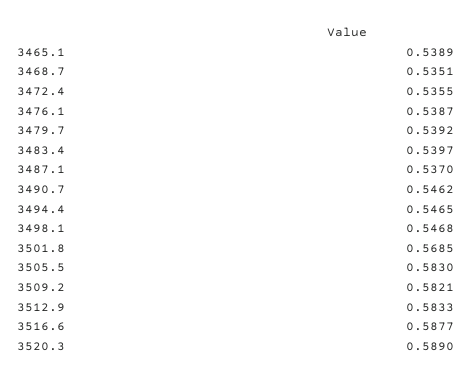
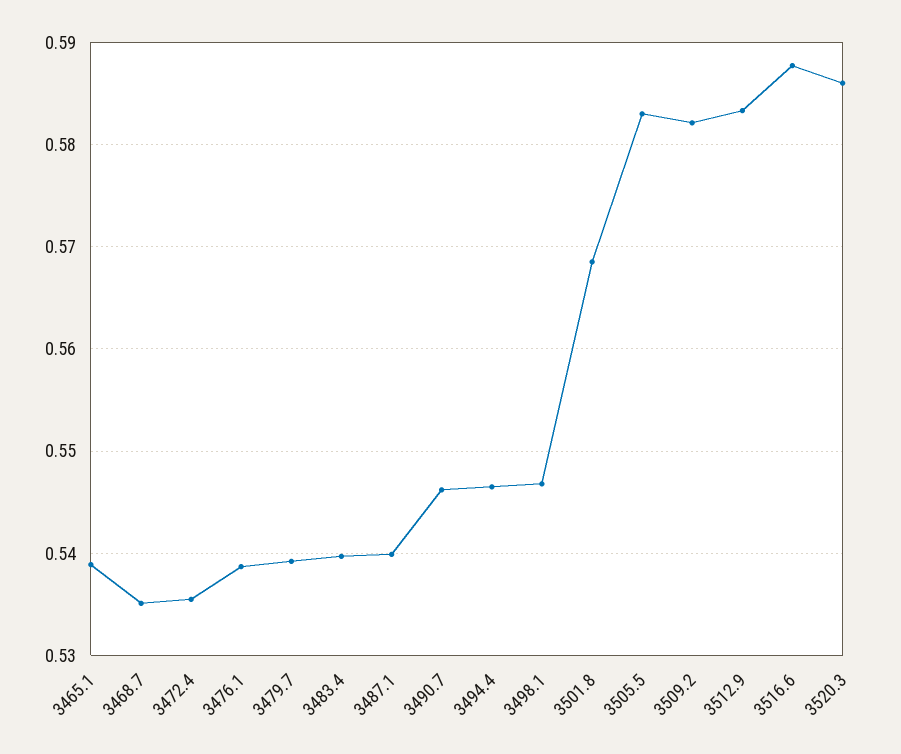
3487.1: 0.537 -> 0.54
3520.3: 0.589 -> 0.586

